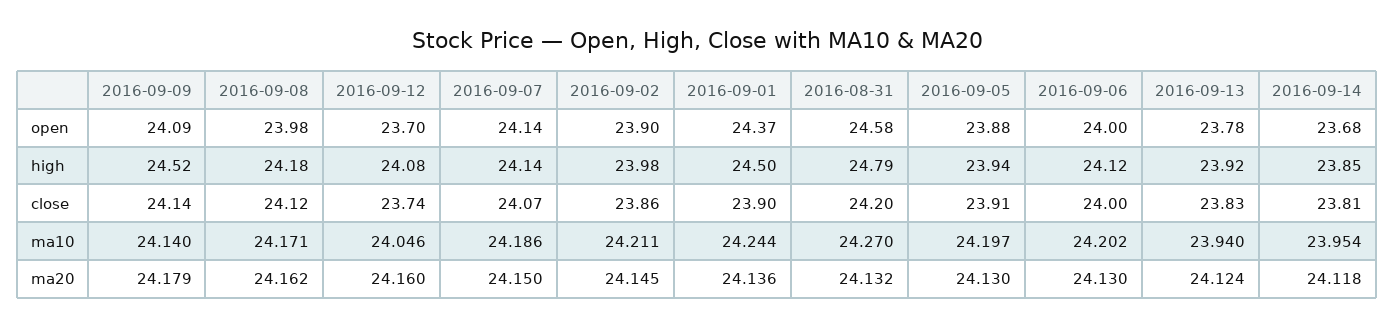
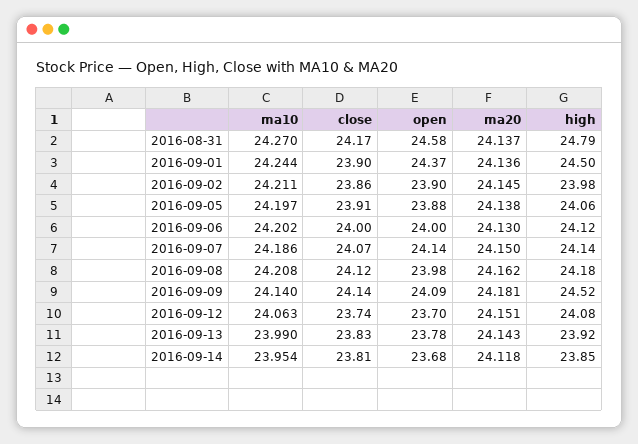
2016-09-05, high: 23.94 -> 24.06
2016-08-31, close: 24.2 -> 24.17
2016-09-08, ma10: 24.171 -> 24.208
2016-09-12, ma10: 24.046 -> 24.063
2016-09-13, ma10: 23.94 -> 23.99
2016-09-09, ma20: 24.179 -> 24.181
2016-09-12, ma20: 24.16 -> 24.151
2016-08-31, ma20: 24.132 -> 24.137
2016-09-05, ma20: 24.13 -> 24.138
2016-09-13, ma20: 24.124 -> 24.143

